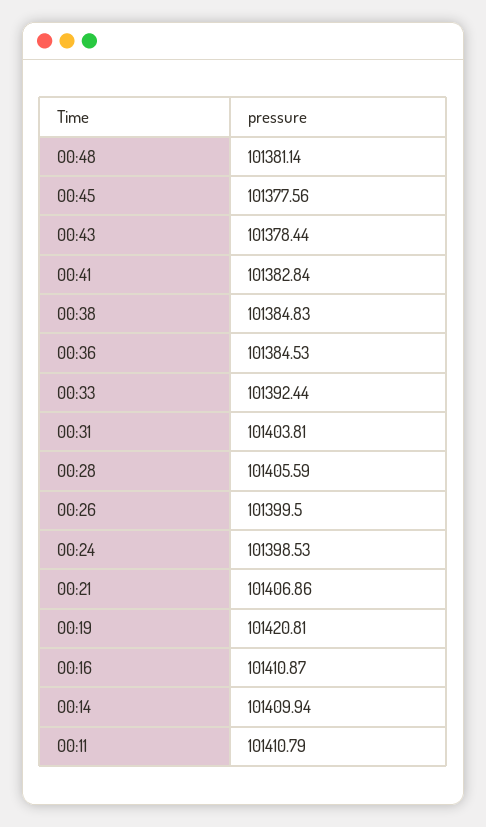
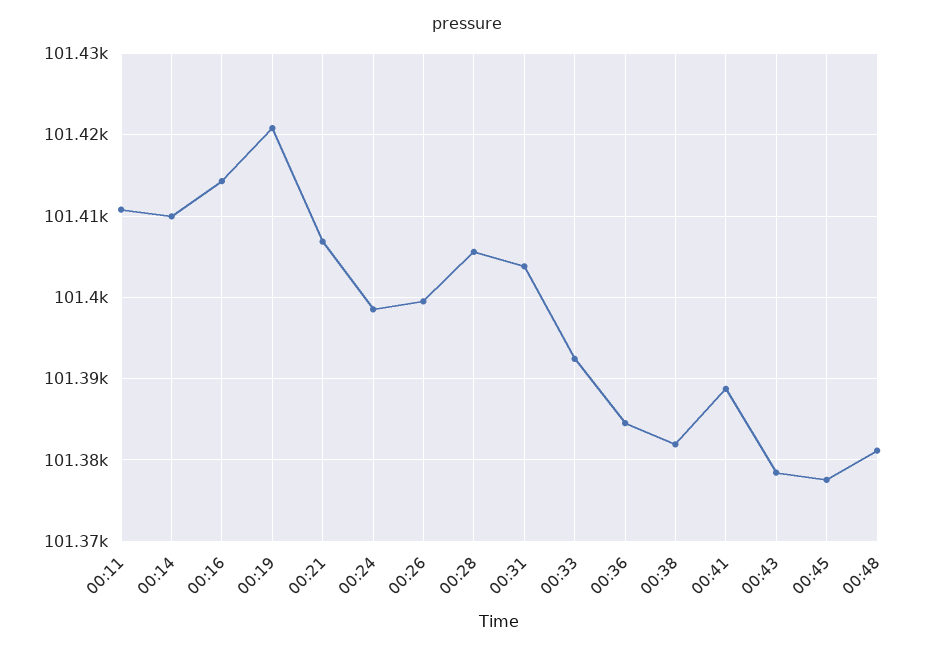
00:41: 101382.84 -> 101389
00:38: 101384.83 -> 101382
00:16: 101410.87 -> 101414

